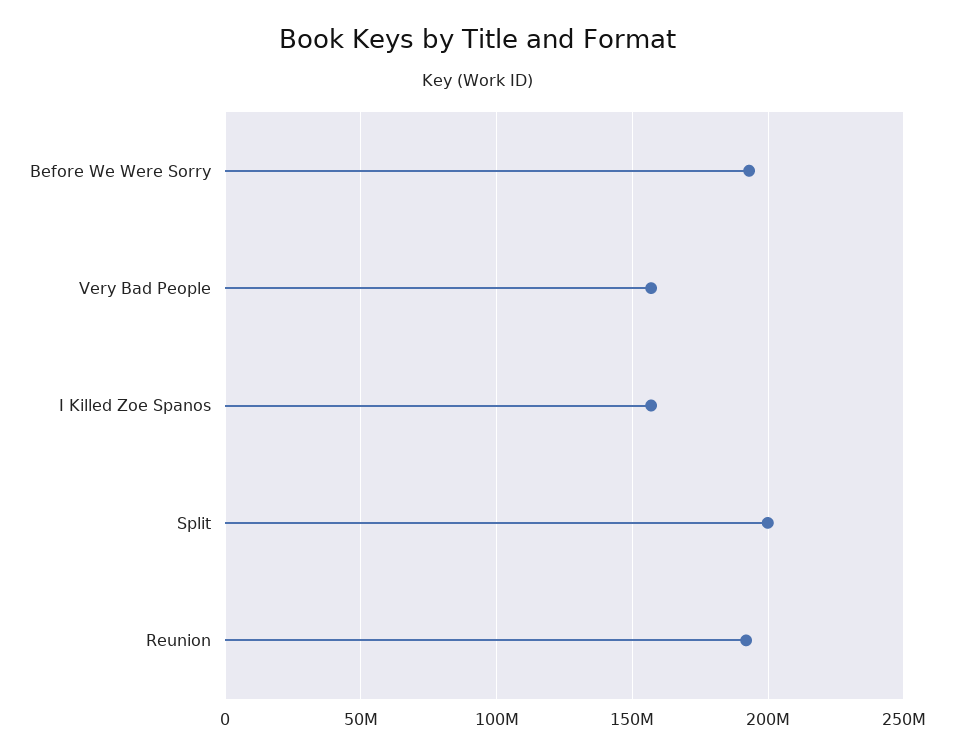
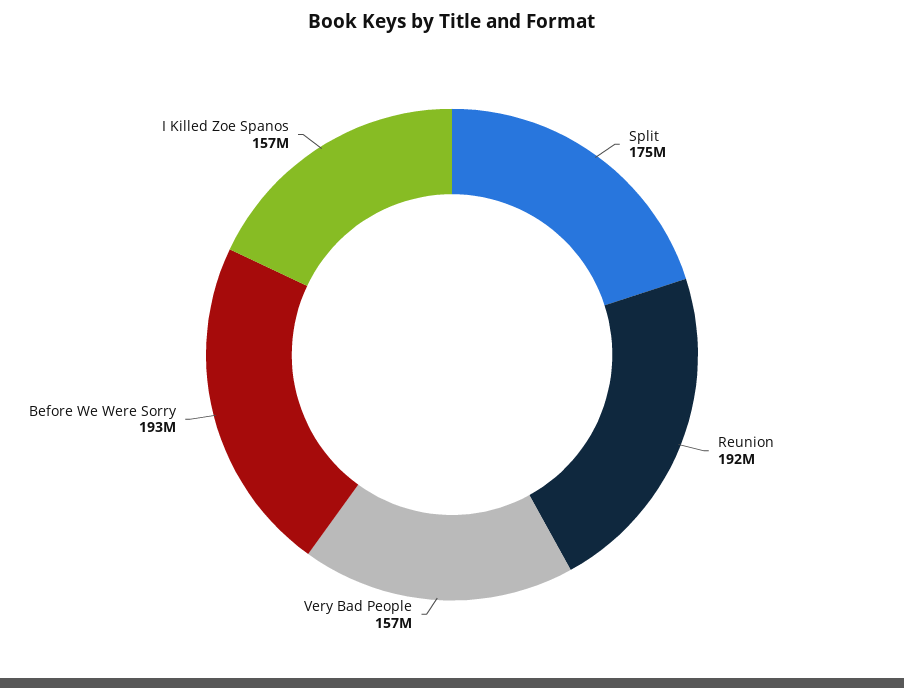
Split: 200000000 -> 175000000

